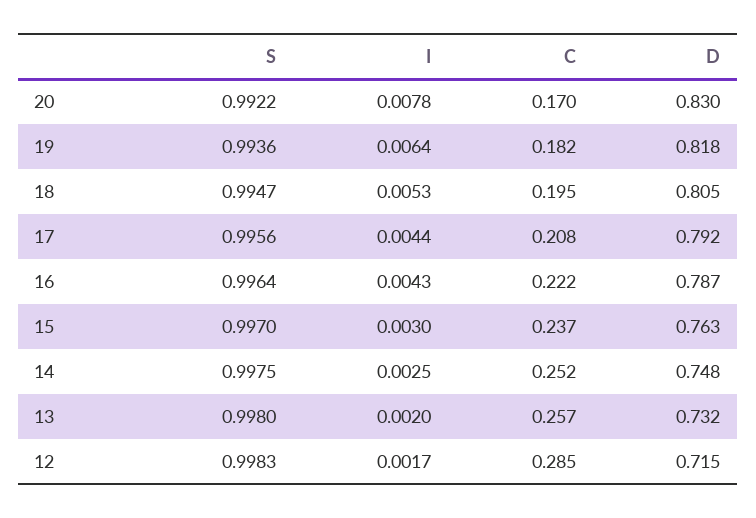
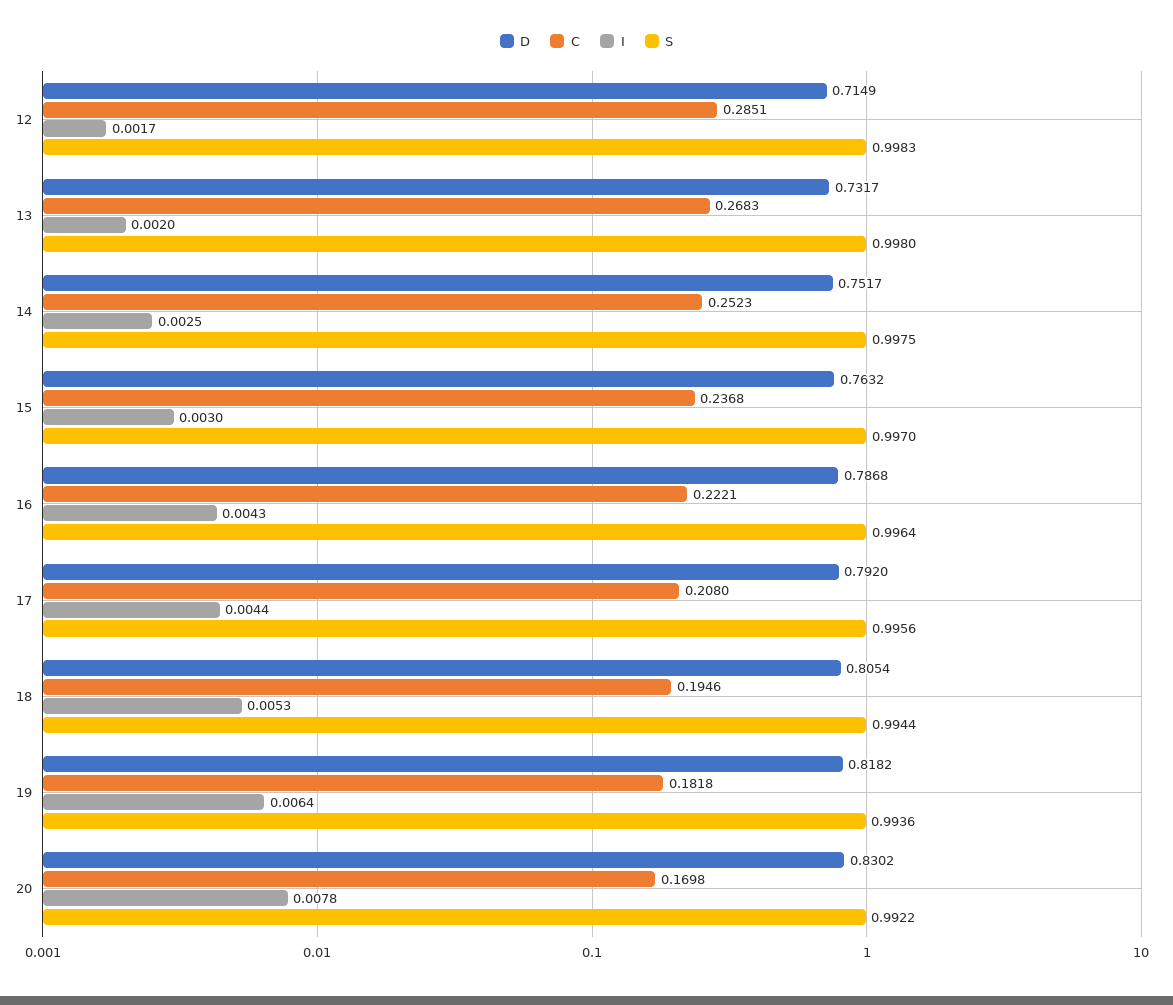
S, 18: 0.9947 -> 0.9944
D, 14: 0.748 -> 0.7517
C, 13: 0.257 -> 0.2683

